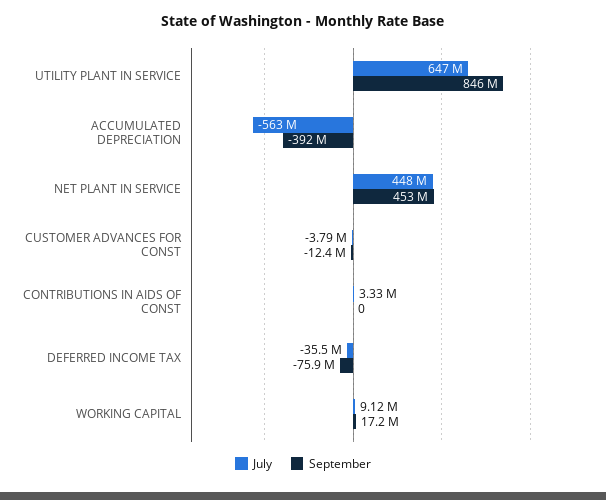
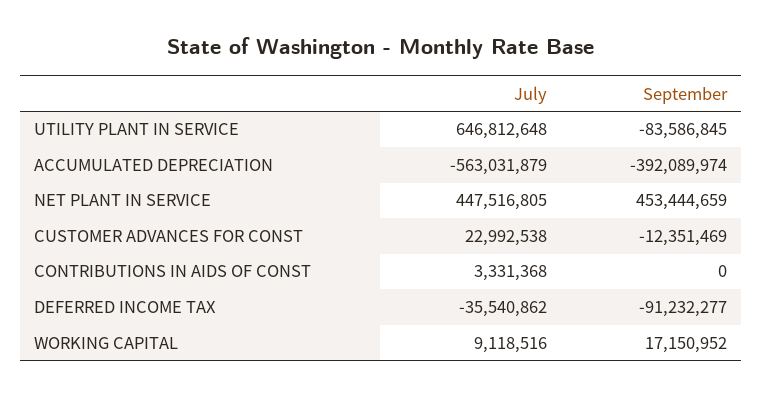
September, UTILITY PLANT IN SERVICE: 846000000 -> -83586845
July, CUSTOMER ADVANCES FOR CONST: -3790000 -> 22992538
September, DEFERRED INCOME TAX: -75900000 -> -91232277

